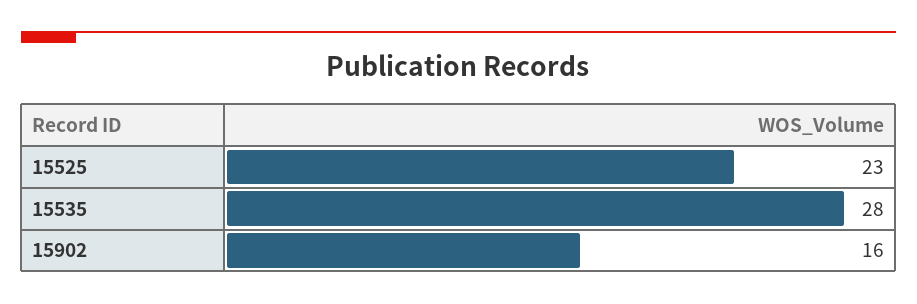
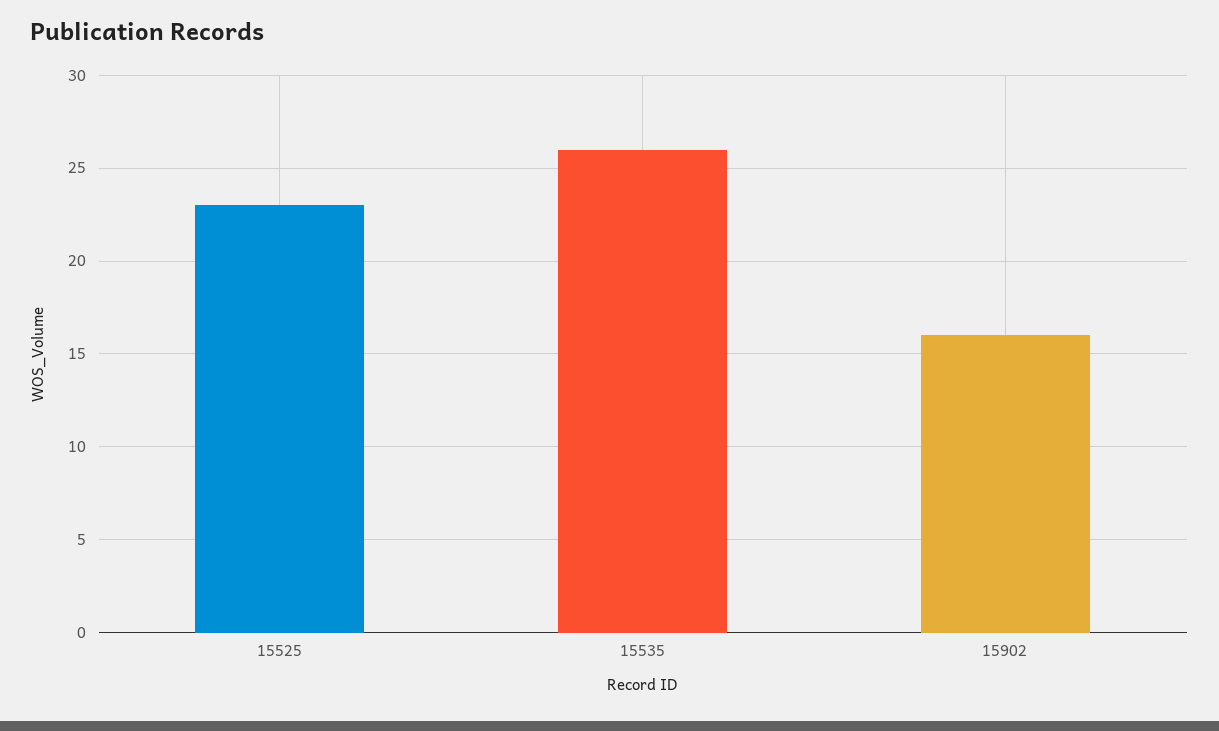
15535: 28 -> 26

